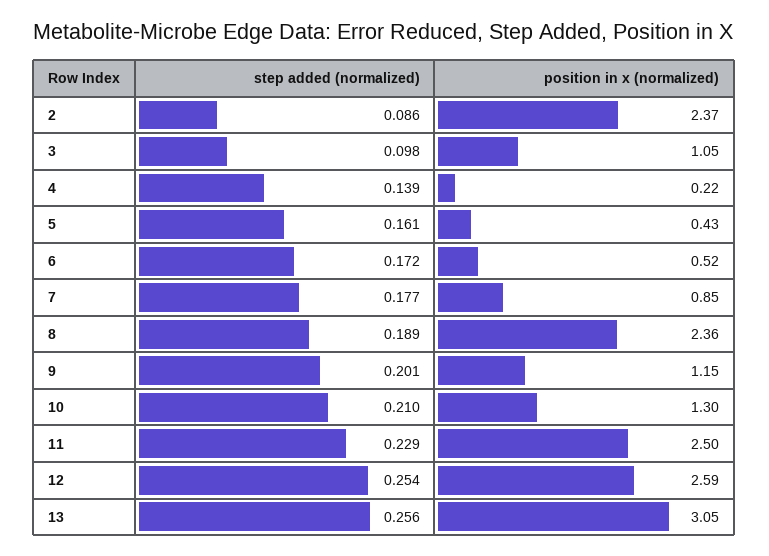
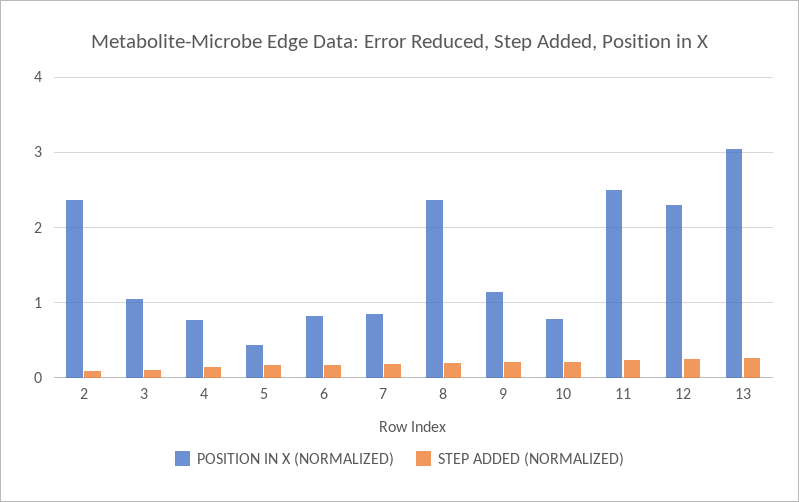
position in x (normalized), 4: 0.22 -> 0.8
position in x (normalized), 6: 0.52 -> 0.8
position in x (normalized), 10: 1.3 -> 0.8
position in x (normalized), 12: 2.59 -> 2.3

